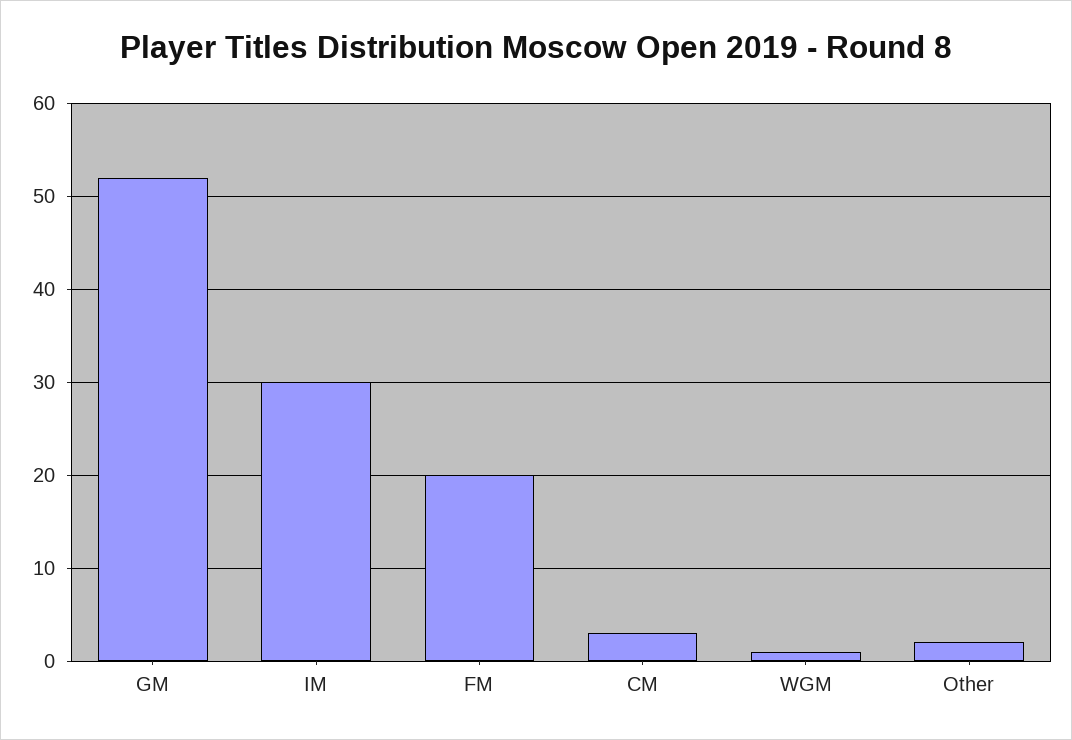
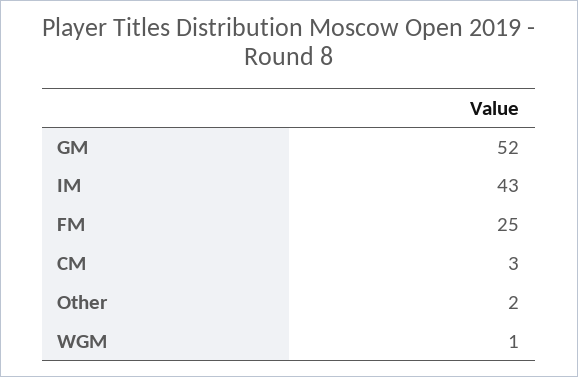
IM: 30 -> 43
FM: 20 -> 25

